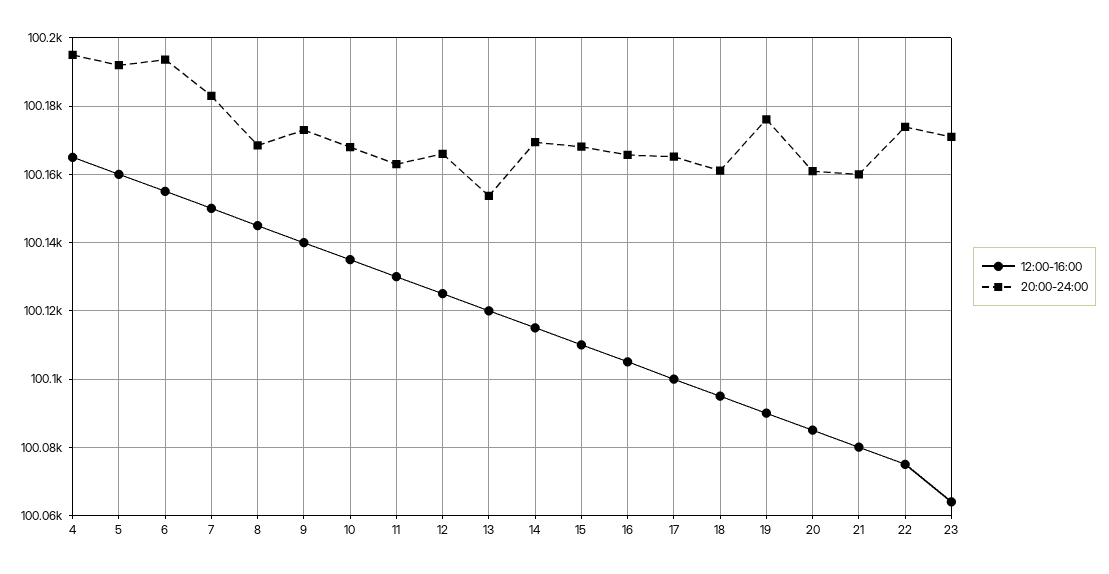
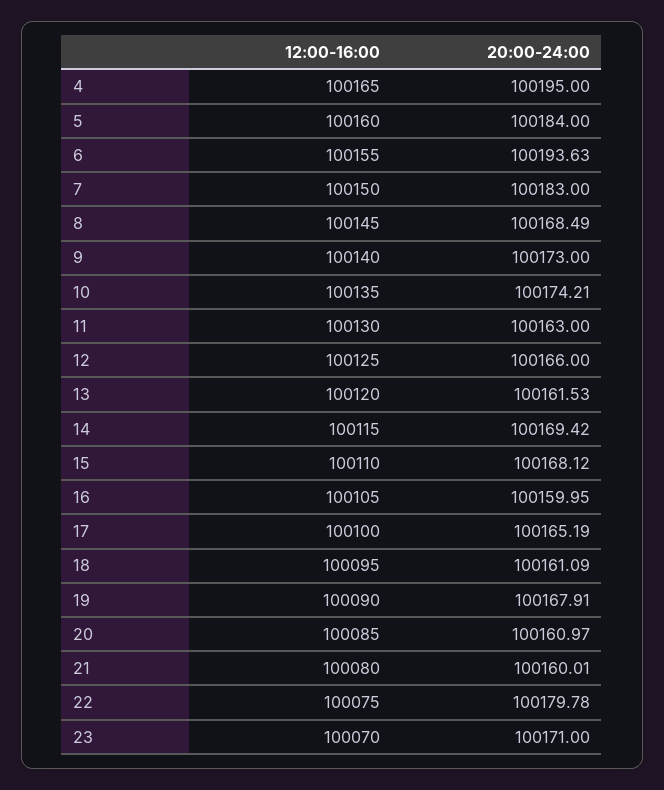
20:00-24:00, 5: 100192 -> 100184
20:00-24:00, 10: 100168 -> 100174.21
20:00-24:00, 13: 100154 -> 100161.53
20:00-24:00, 16: 100166 -> 100159.95
20:00-24:00, 19: 100176 -> 100167.91
20:00-24:00, 22: 100174 -> 100179.78
12:00-16:00, 23: 100064 -> 100070

